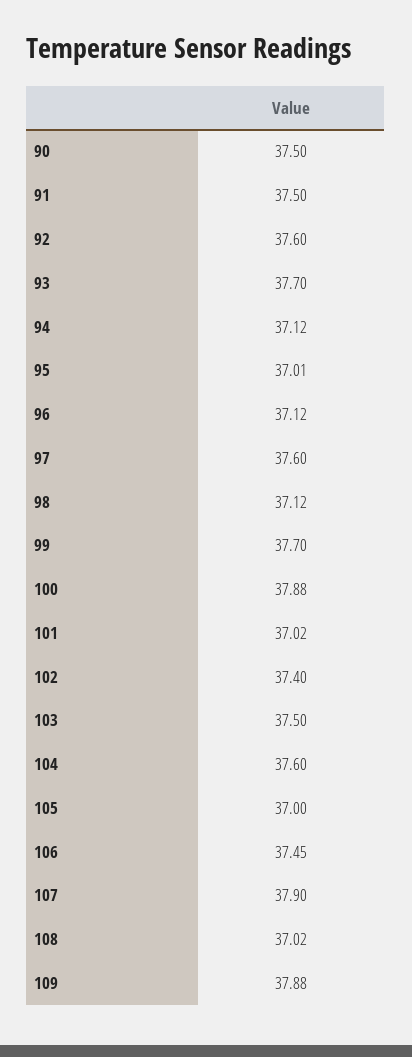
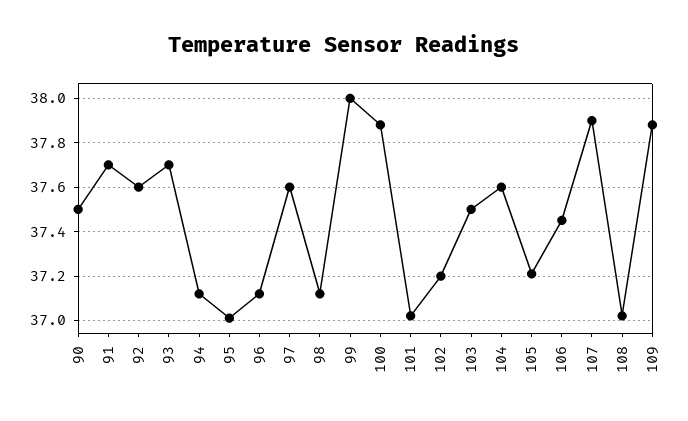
91: 37.5 -> 37.7
99: 37.7 -> 38
102: 37.4 -> 37.2
105: 37 -> 37.2

